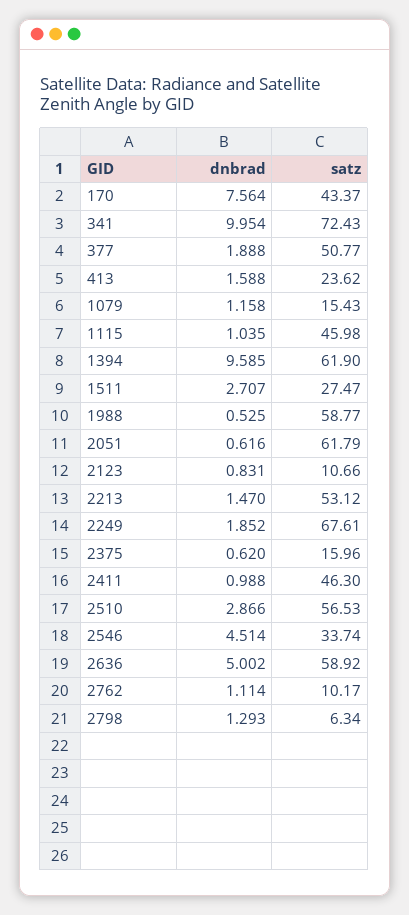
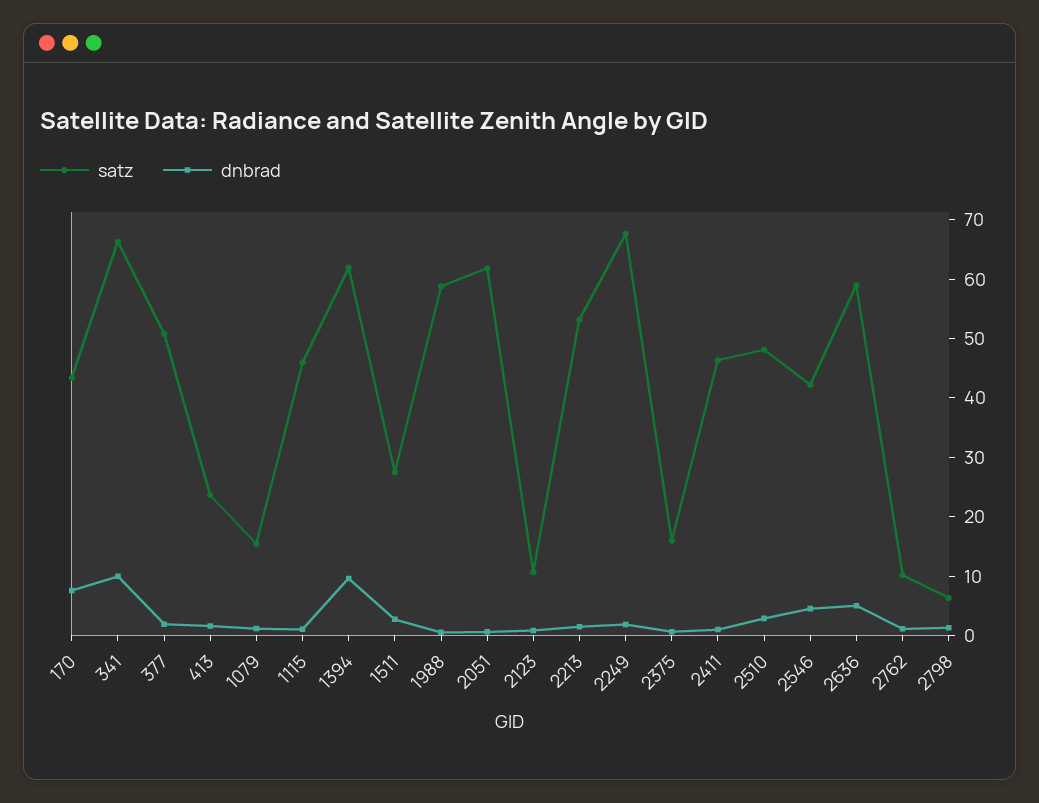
satz, 341: 72.43 -> 66
satz, 2510: 56.53 -> 48
satz, 2546: 33.74 -> 42

